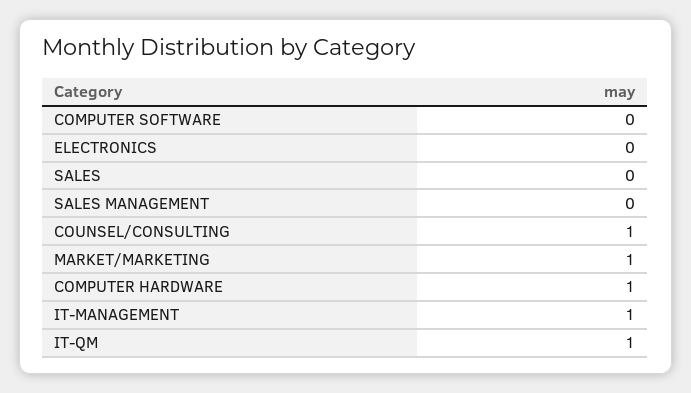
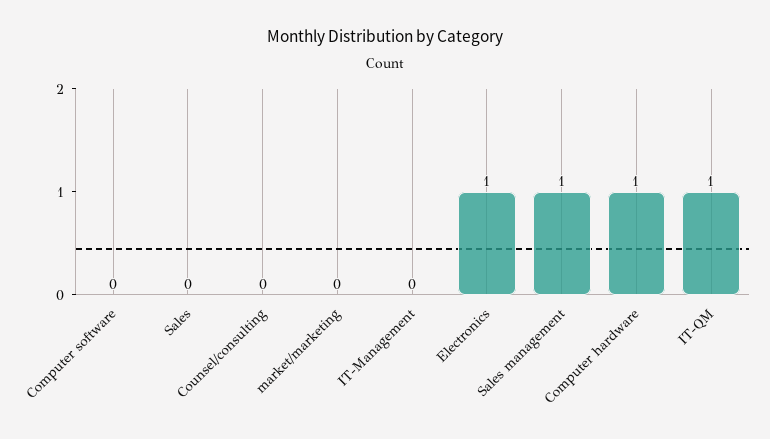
ELECTRONICS: 0 -> 1
SALES MANAGEMENT: 0 -> 1
COUNSEL/CONSULTING: 1 -> 0
MARKET/MARKETING: 1 -> 0
IT-MANAGEMENT: 1 -> 0

